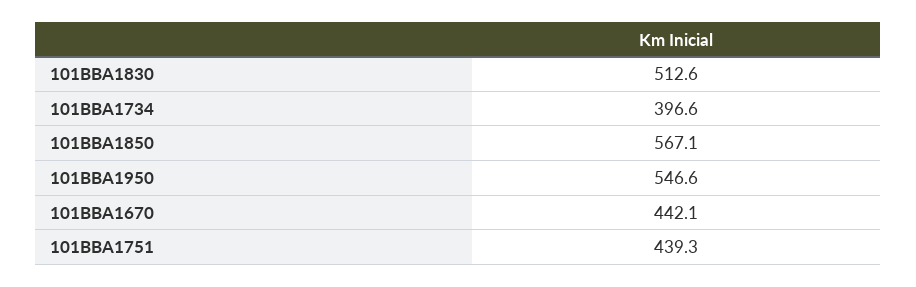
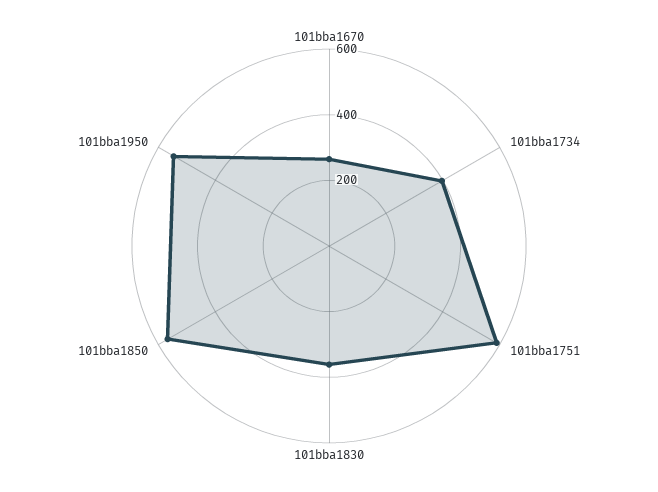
101BBA1830: 512.6 -> 350
101BBA1670: 442.1 -> 250
101BBA1751: 439.3 -> 600

